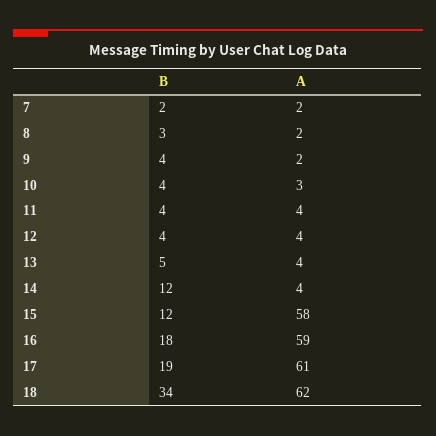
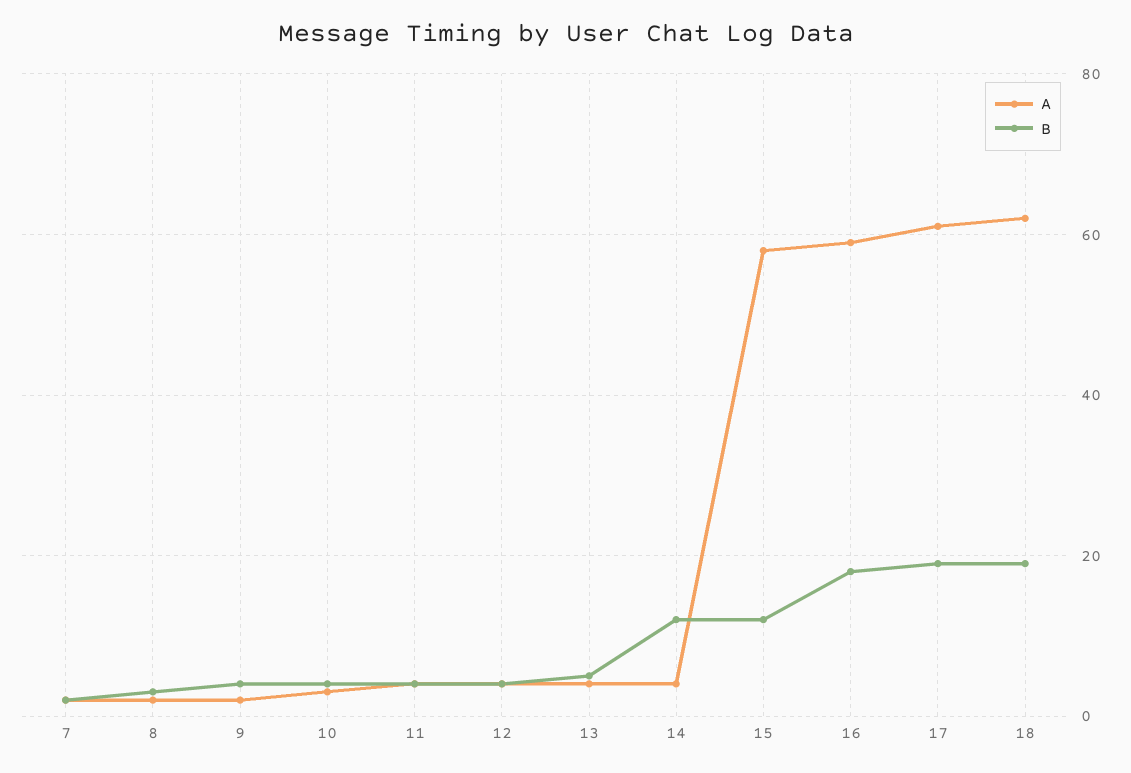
B, 18: 34 -> 20

